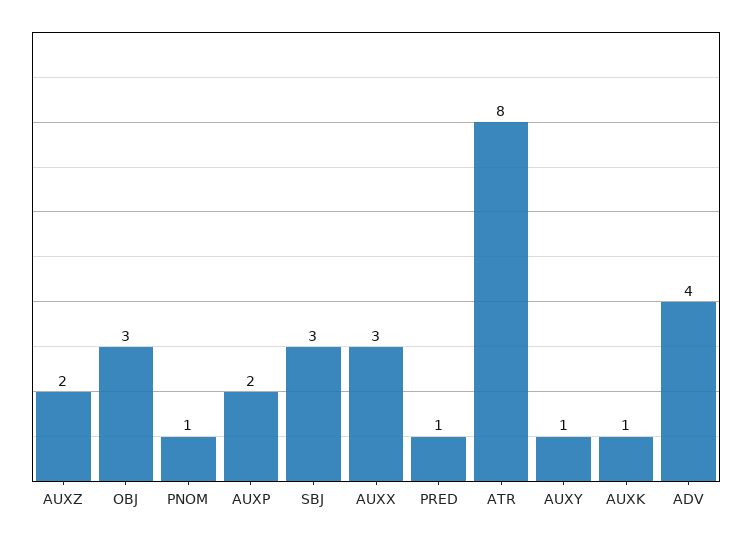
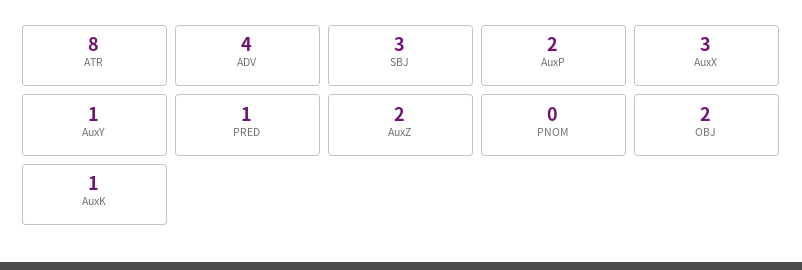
OBJ: 3 -> 2
PNOM: 1 -> 0

